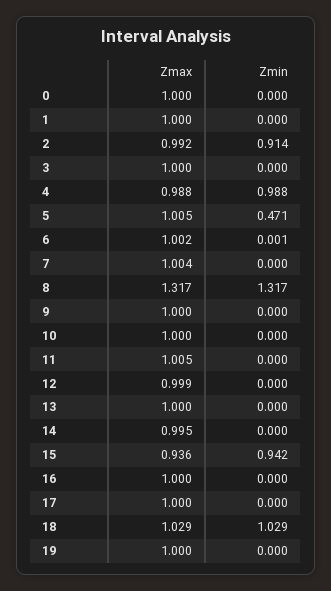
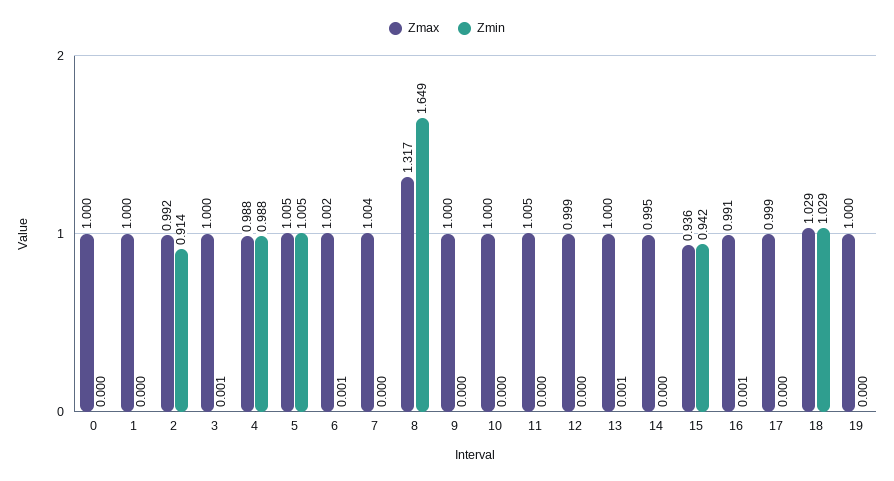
Zmin, 3: 0 -> 0.001
Zmin, 5: 0.471 -> 1.005
Zmin, 8: 1.317 -> 1.649
Zmin, 13: 0 -> 0.001
Zmax, 16: 1 -> 0.991
Zmin, 16: 0 -> 0.001
Zmax, 17: 1 -> 0.999

